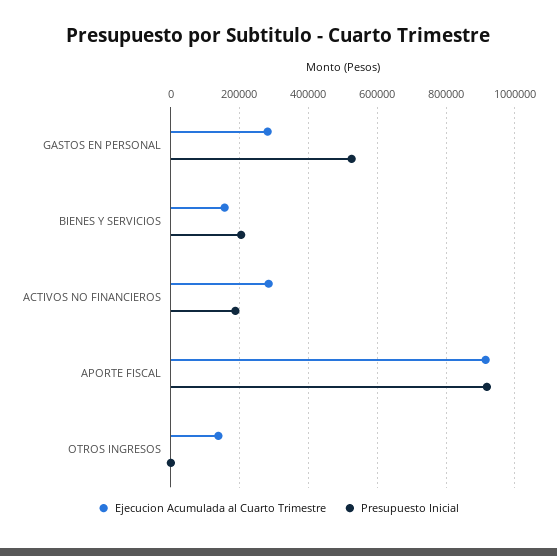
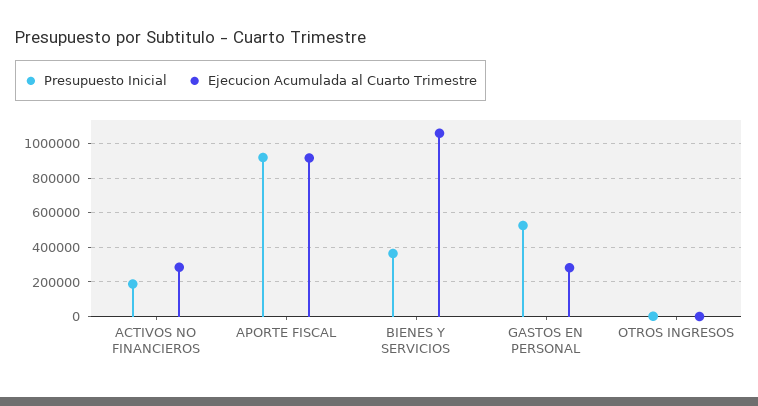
Ejecucion Acumulada al Cuarto Trimestre, BIENES Y SERVICIOS: 160000 -> 1050000
Presupuesto Inicial, BIENES Y SERVICIOS: 200000 -> 350000
Ejecucion Acumulada al Cuarto Trimestre, OTROS INGRESOS: 140000 -> 0

